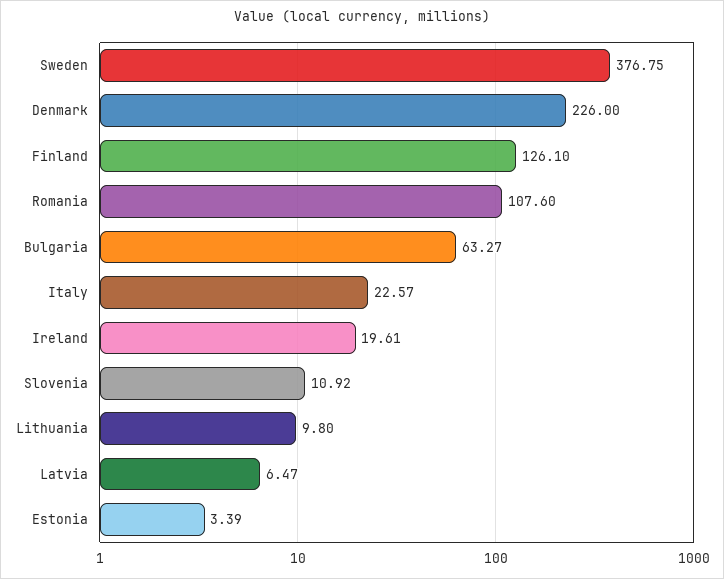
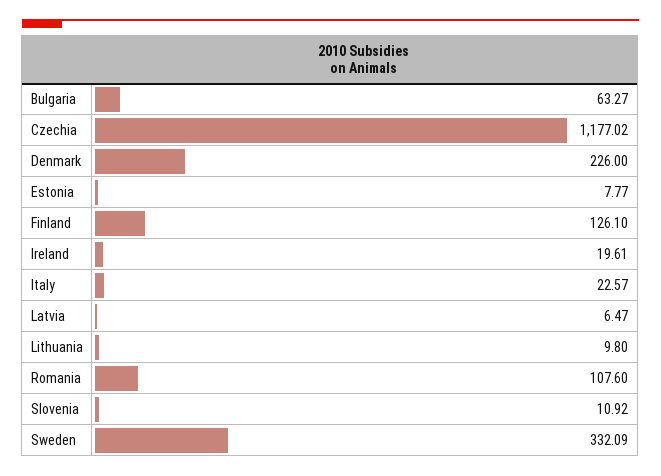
Sweden: 376.75 -> 332.09
Estonia: 3.39 -> 7.77
Czechia: none -> 1177.02

